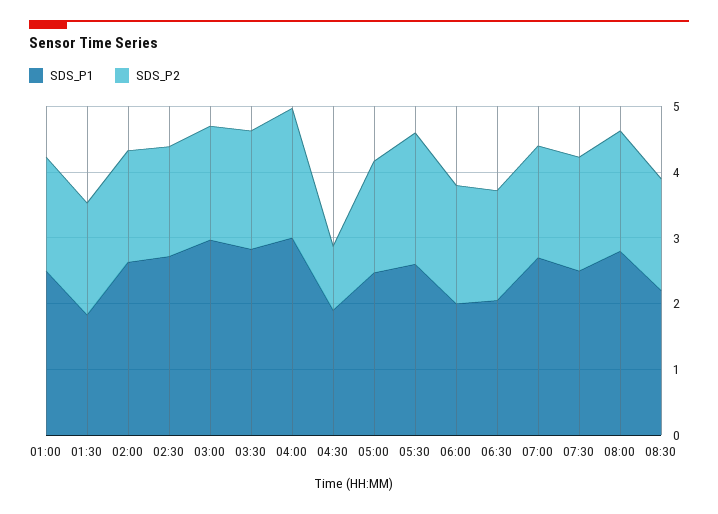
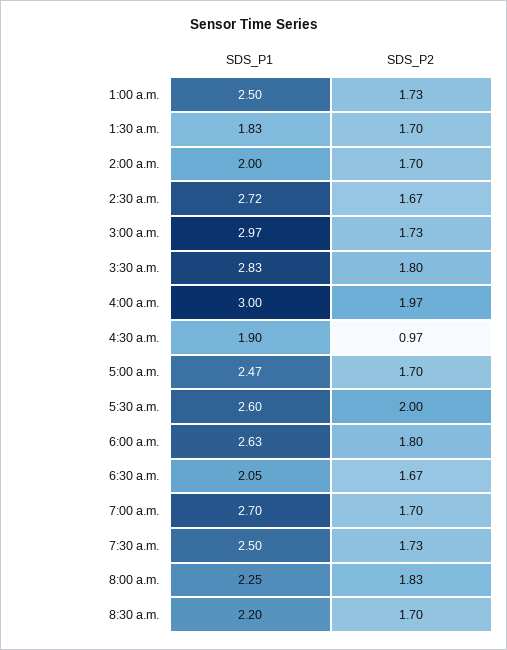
SDS_P1, 02:00: 2.6 -> 2
SDS_P1, 06:00: 2 -> 2.63
SDS_P1, 08:00: 2.8 -> 2.25

